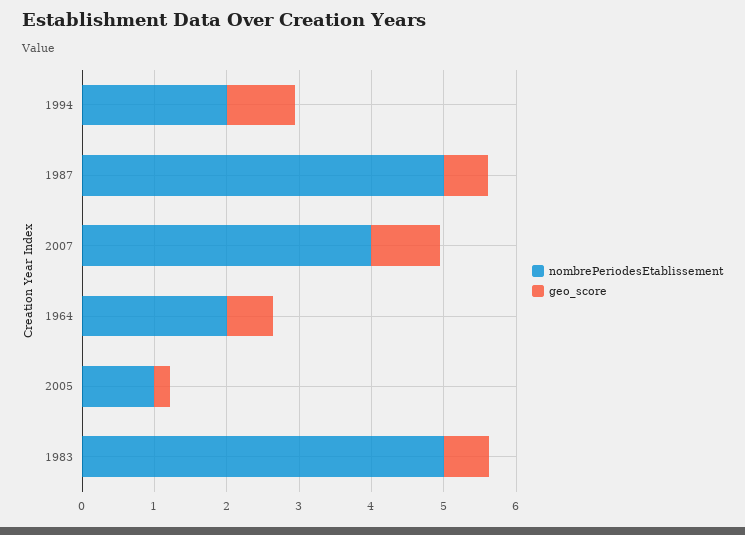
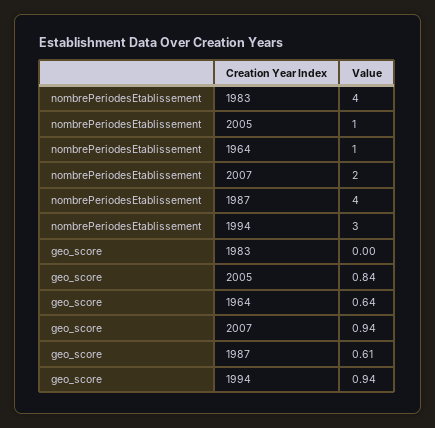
nombrePeriodesEtablissement, 1994: 2 -> 3
nombrePeriodesEtablissement, 1987: 5 -> 4
nombrePeriodesEtablissement, 2007: 4 -> 2
nombrePeriodesEtablissement, 1964: 2 -> 1
geo_score, 2005: 0.2 -> 0.84
nombrePeriodesEtablissement, 1983: 5 -> 4
geo_score, 1983: 0.6 -> 0

